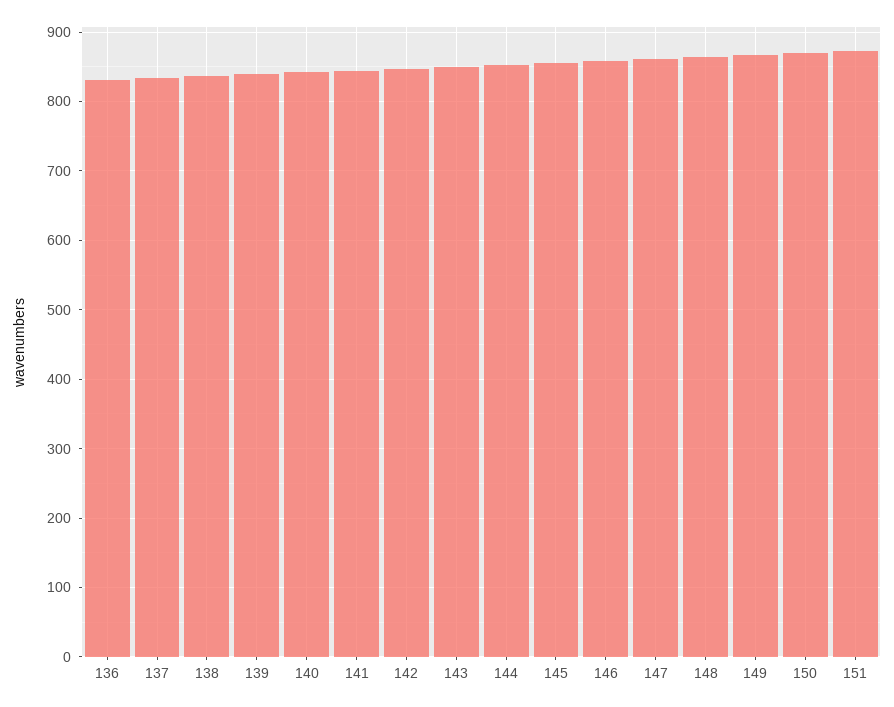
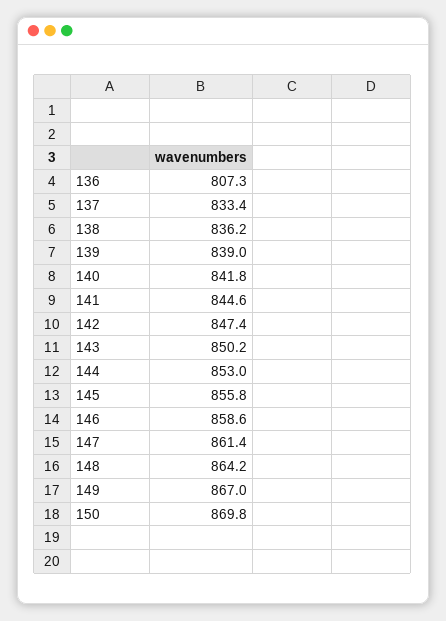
136: 830 -> 807.3
151: 870 -> none

